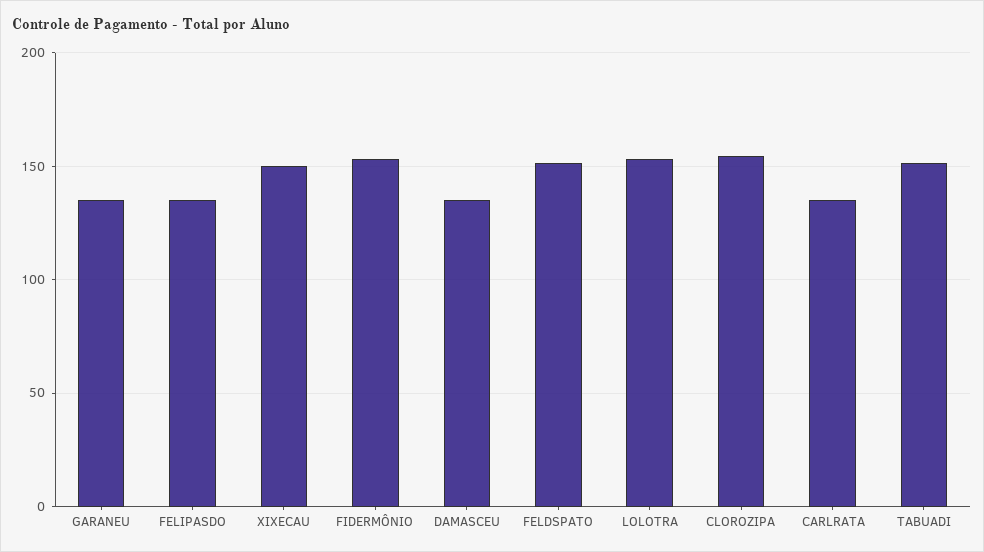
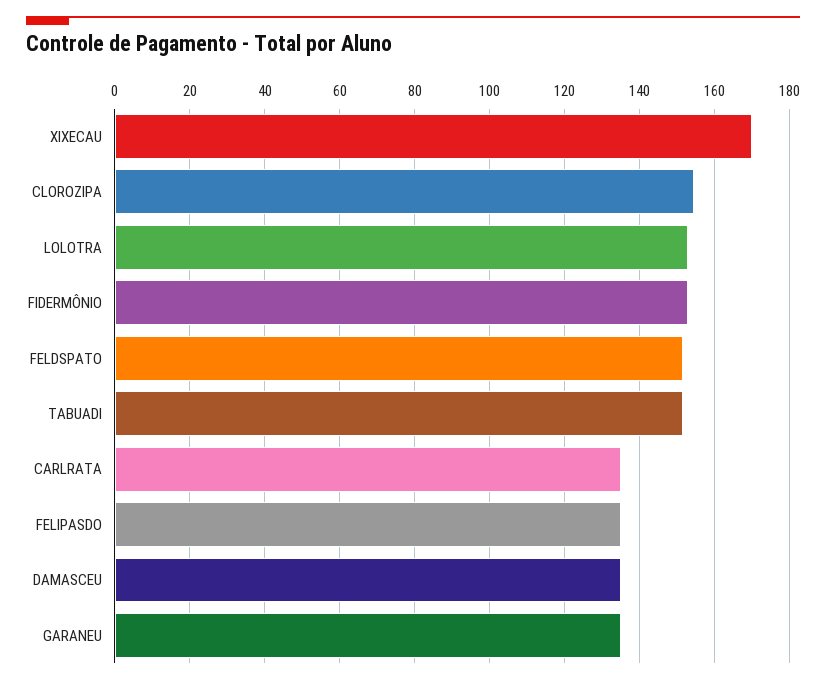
XIXECAU: 150 -> 170

